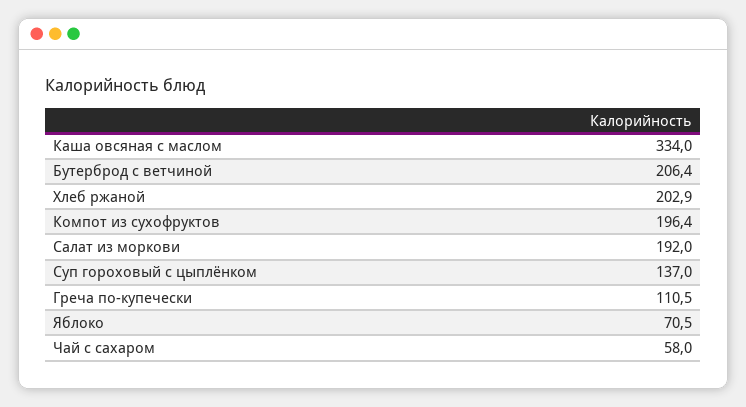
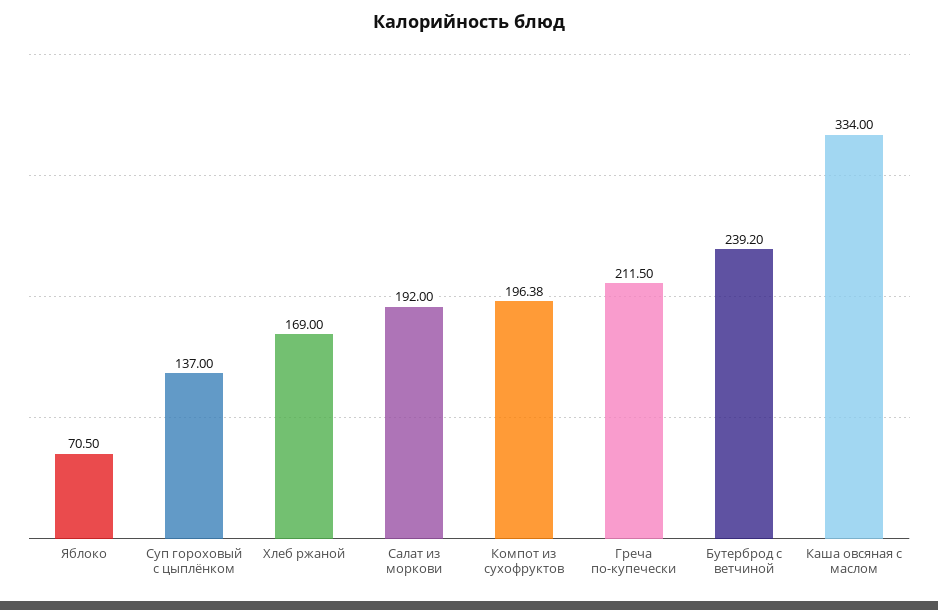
Бутерброд с ветчиной: 206.4 -> 239.2
Хлеб ржаной: 202.9 -> 169
Греча по-купечески: 110.5 -> 211.5
Чай с сахаром: 58 -> none

